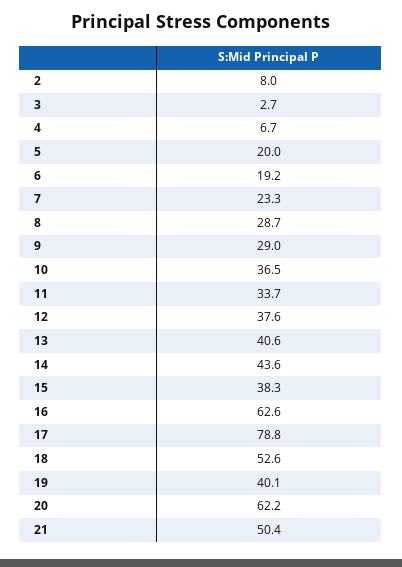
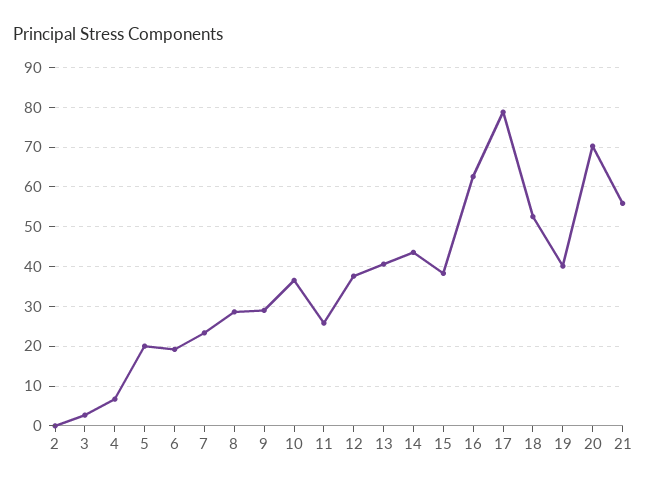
2: 8 -> 0
11: 33.7 -> 26
20: 62.2 -> 70
21: 50.4 -> 56

